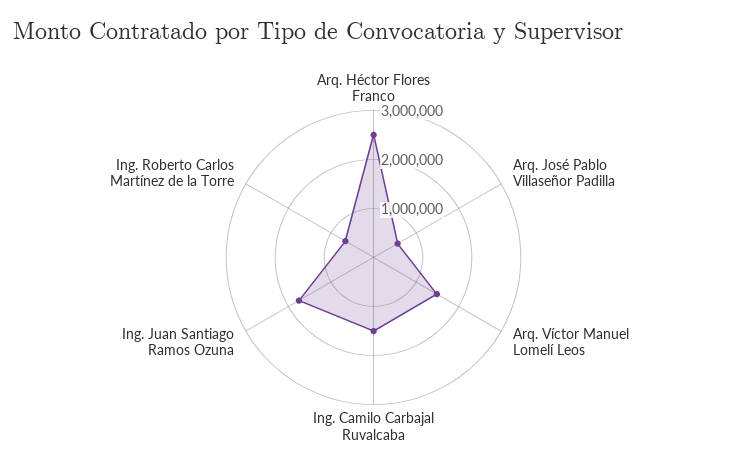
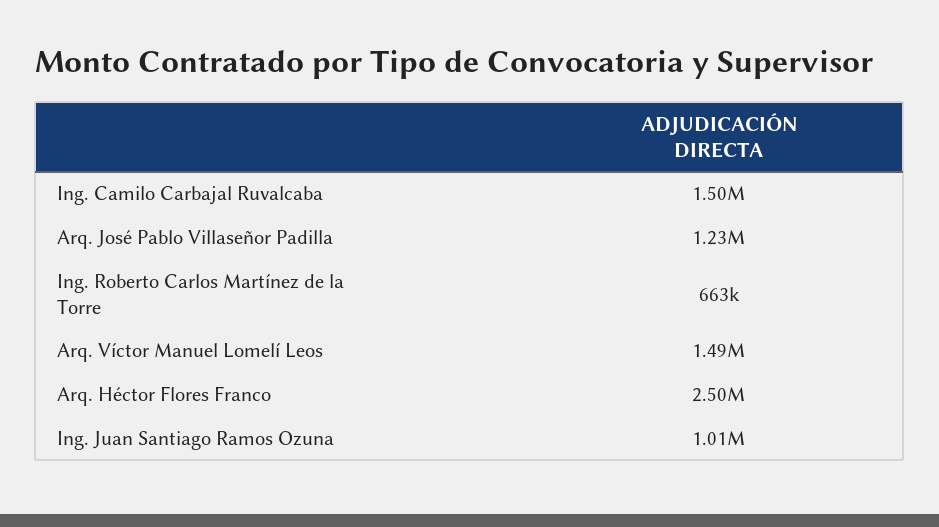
Arq. José Pablo Villaseñor Padilla: 600000 -> 1230000
Ing. Juan Santiago Ramos Ozuna: 1800000 -> 1010000

